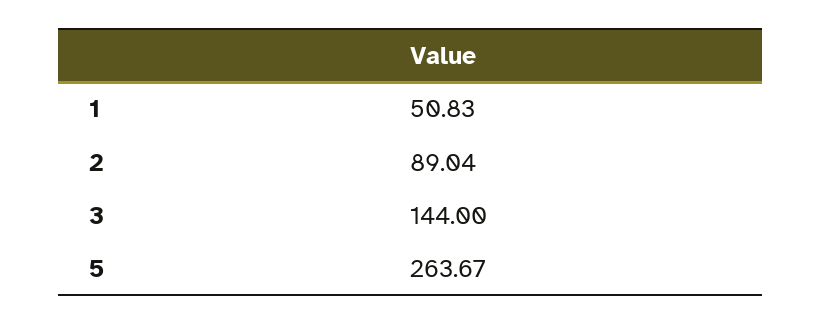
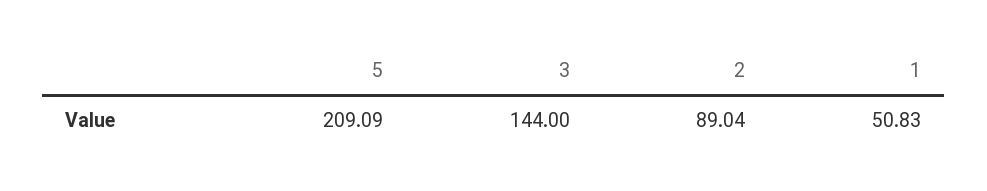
5: 263.67 -> 209.09

